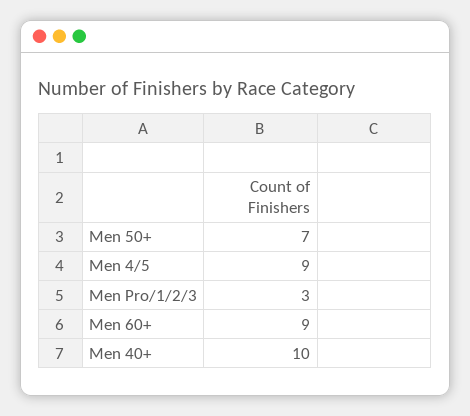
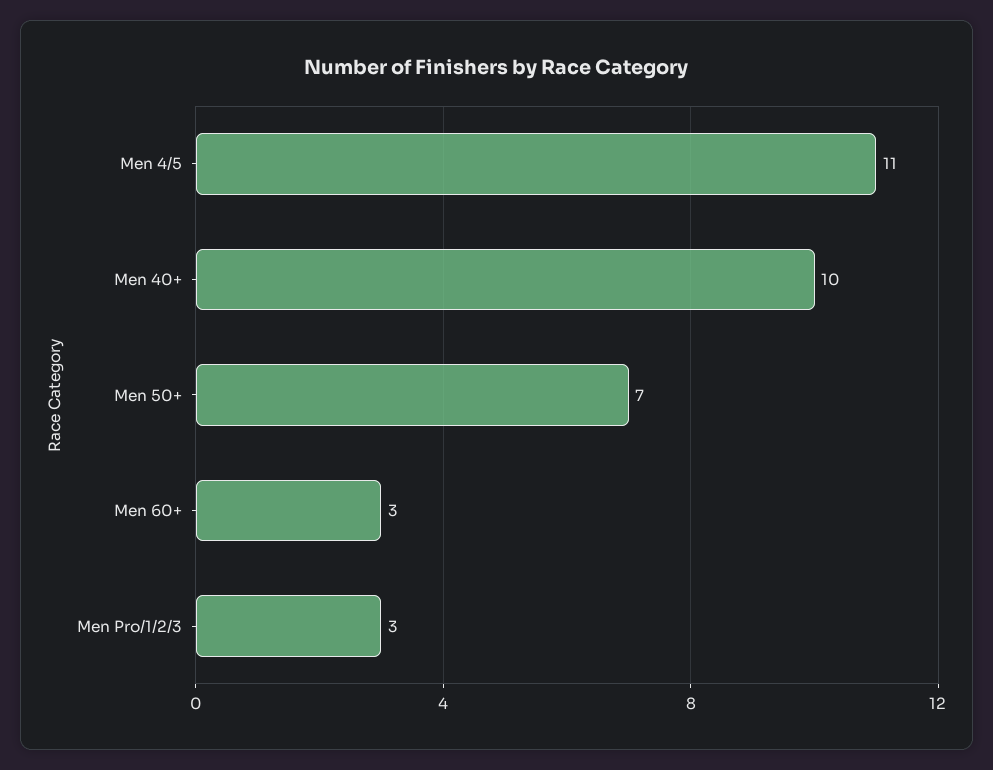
Men 4/5: 9 -> 11
Men 60+: 9 -> 3

